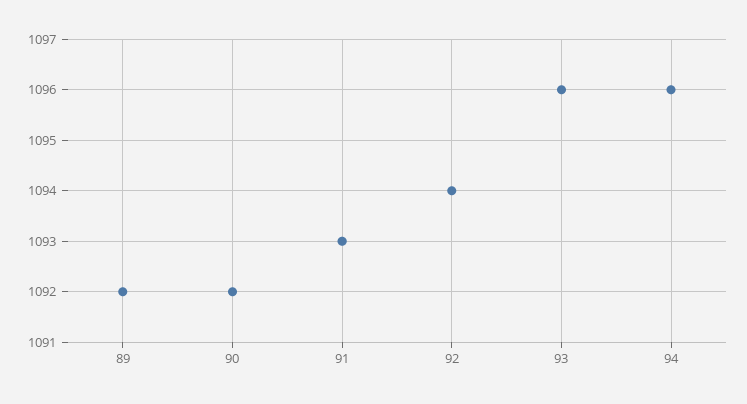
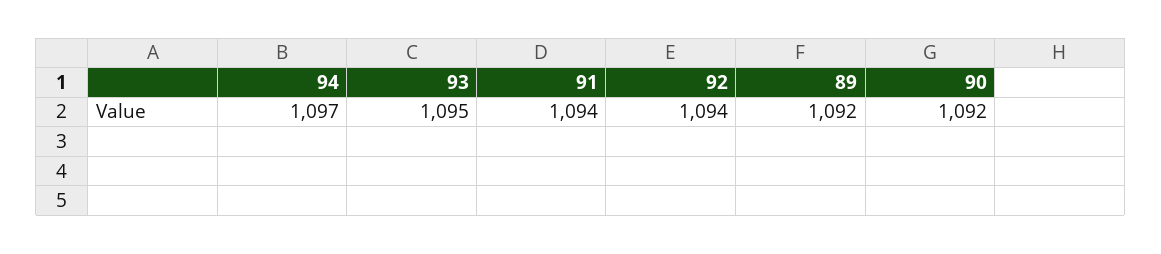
91: 1093 -> 1094
93: 1096 -> 1095
94: 1096 -> 1097

